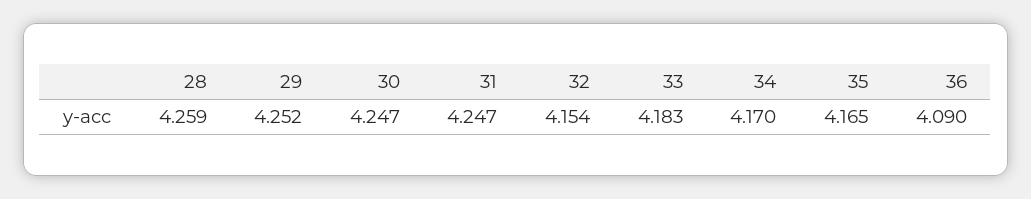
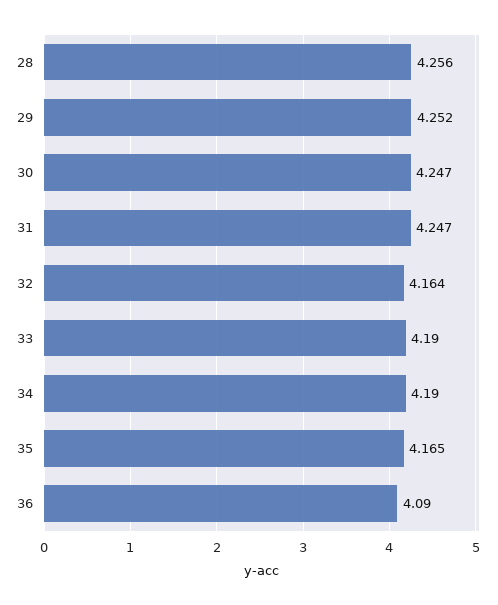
28: 4.259 -> 4.256
32: 4.154 -> 4.164
33: 4.183 -> 4.19
34: 4.17 -> 4.19

